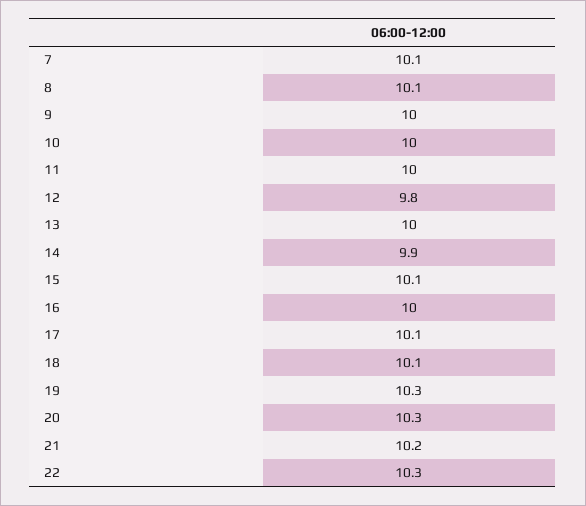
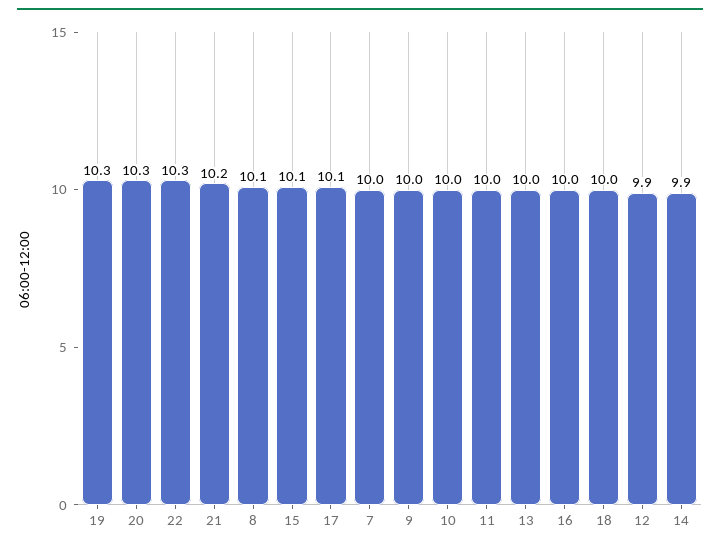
7: 10.1 -> 10
12: 9.8 -> 9.9
18: 10.1 -> 10

